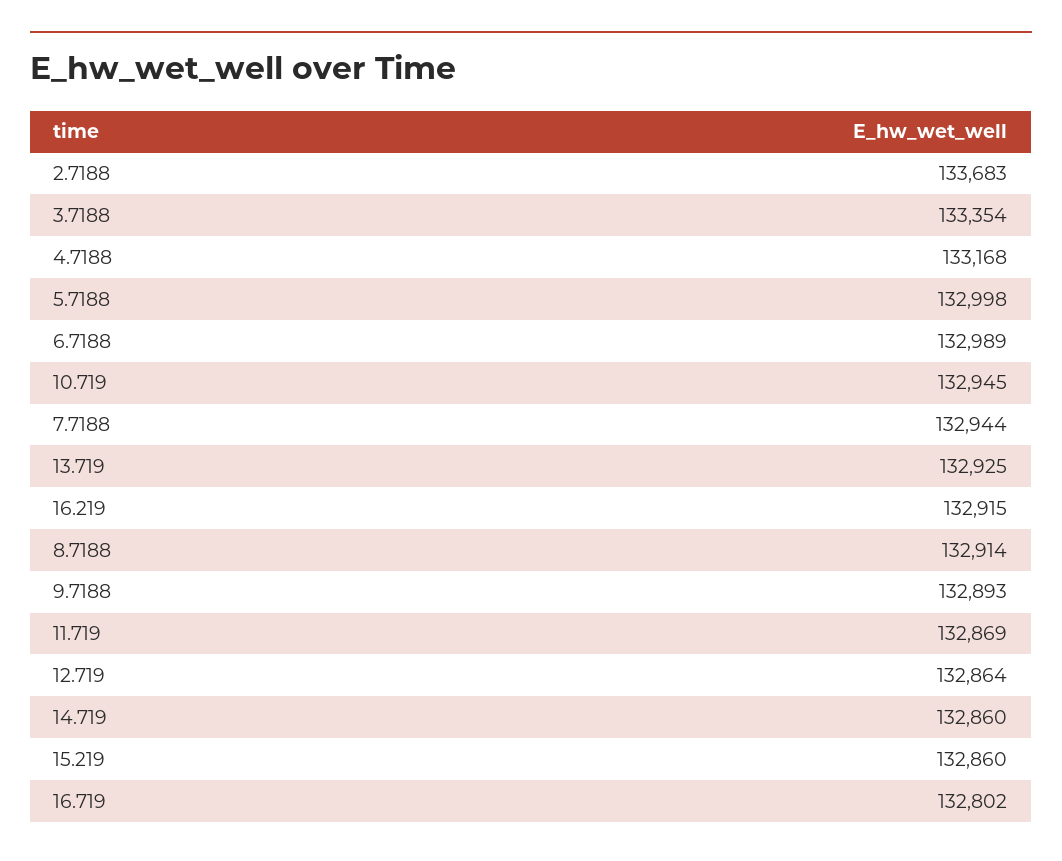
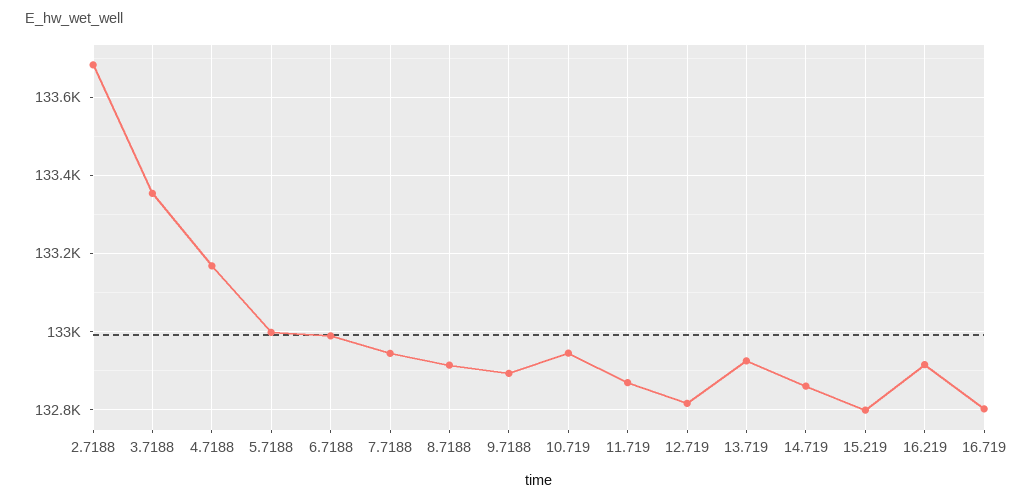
12.719: 132864 -> 132820
15.219: 132860 -> 132800

